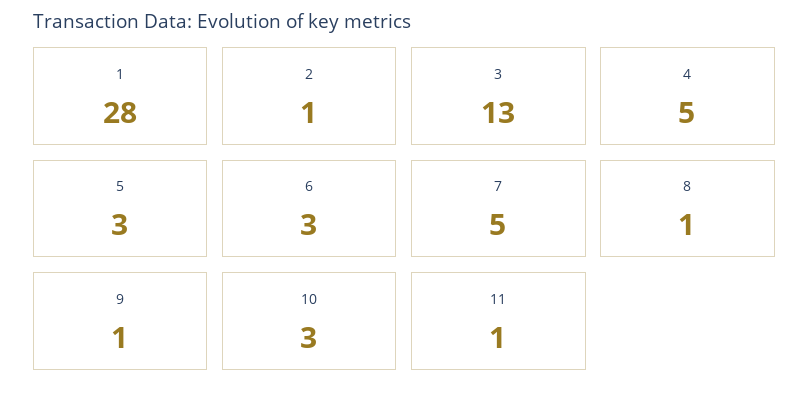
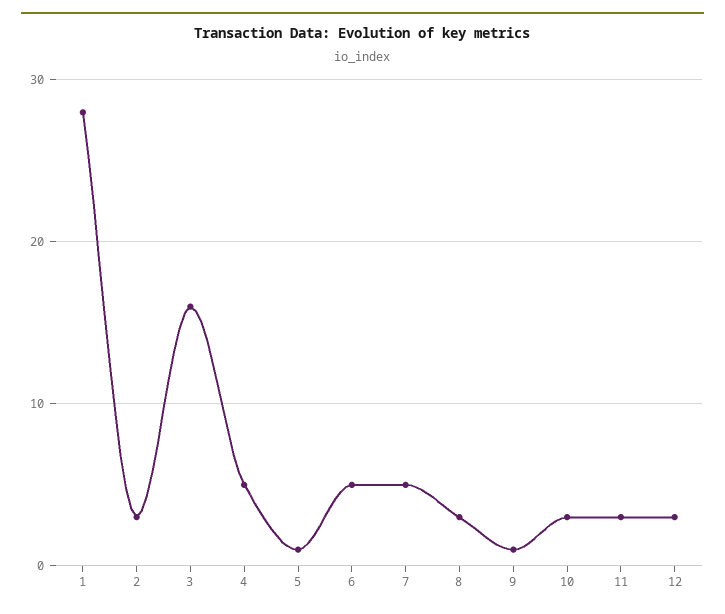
2: 1 -> 3
3: 13 -> 16
5: 3 -> 1
6: 3 -> 5
8: 1 -> 3
11: 1 -> 3
12: none -> 3

